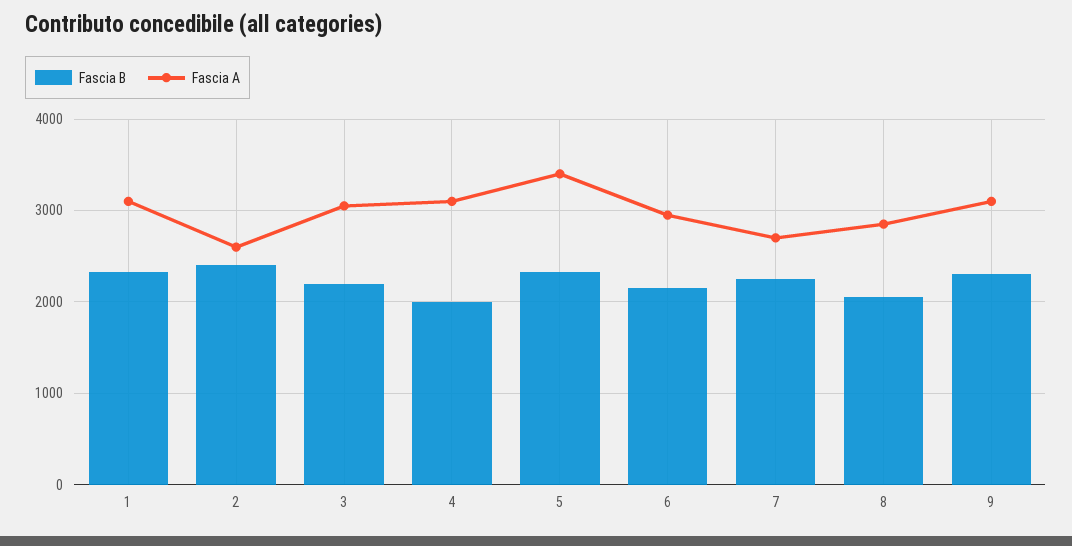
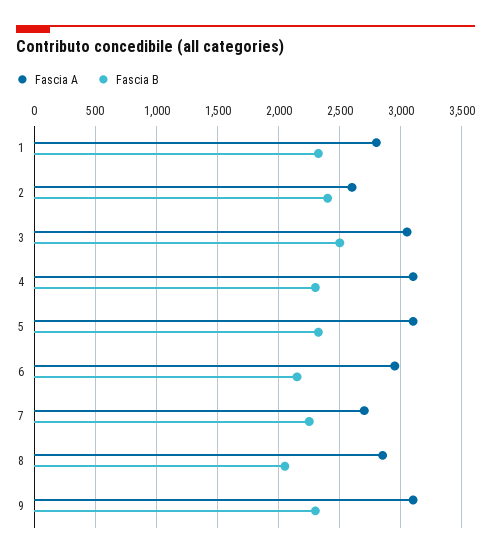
Fascia A, 1: 3100 -> 2800
Fascia B, 3: 2200 -> 2500
Fascia B, 4: 2000 -> 2300
Fascia A, 5: 3400 -> 3100

